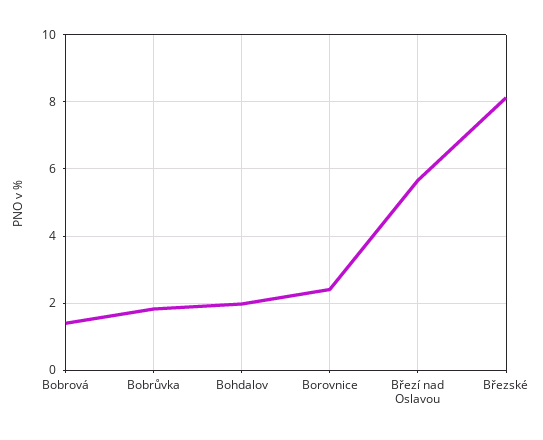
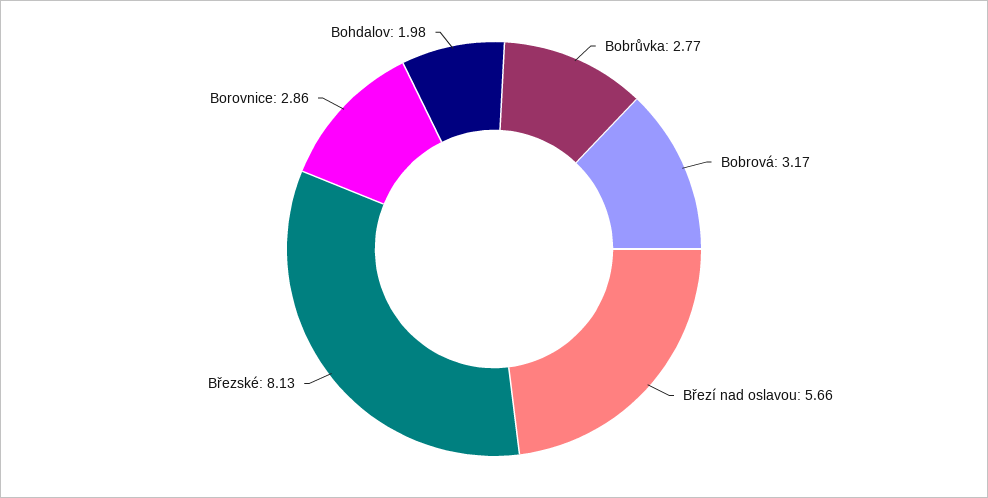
Bobrová: 1.4 -> 3.17
Bobrůvka: 1.8 -> 2.77
Borovnice: 2.4 -> 2.86

